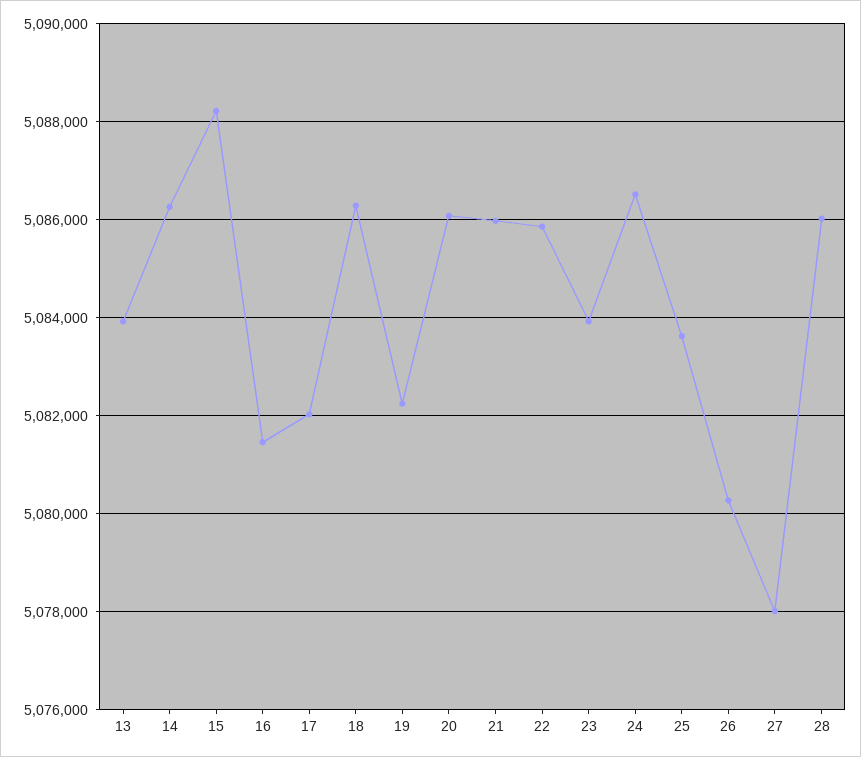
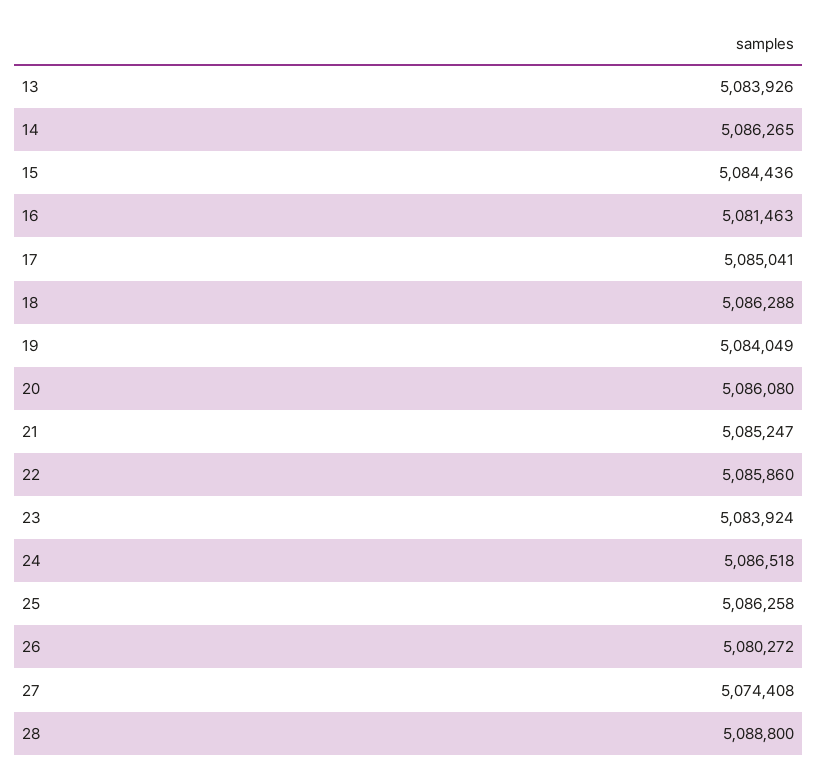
15: 5088200 -> 5084436
17: 5082000 -> 5085041
19: 5082200 -> 5084049
21: 5086000 -> 5085247
25: 5083600 -> 5086258
27: 5078000 -> 5074408
28: 5086000 -> 5088800

